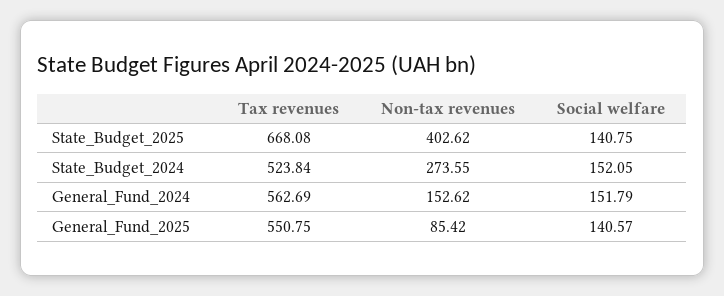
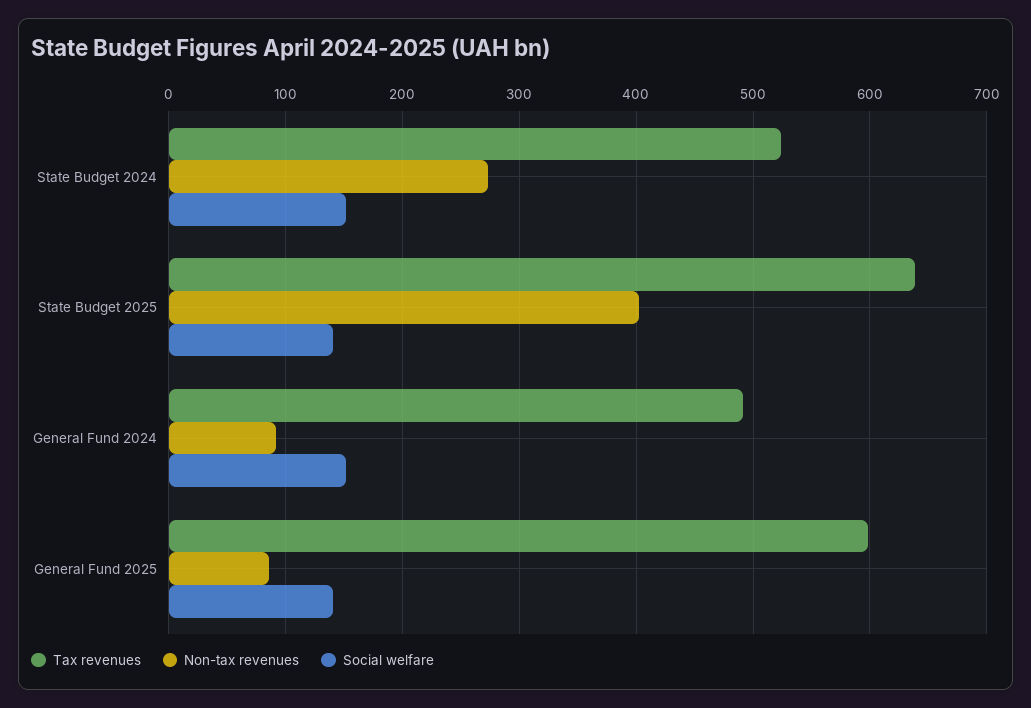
Tax revenues, State_Budget_2025: 668.08 -> 640
Tax revenues, General_Fund_2024: 562.69 -> 490
Non-tax revenues, General_Fund_2024: 152.62 -> 90
Tax revenues, General_Fund_2025: 550.75 -> 600

